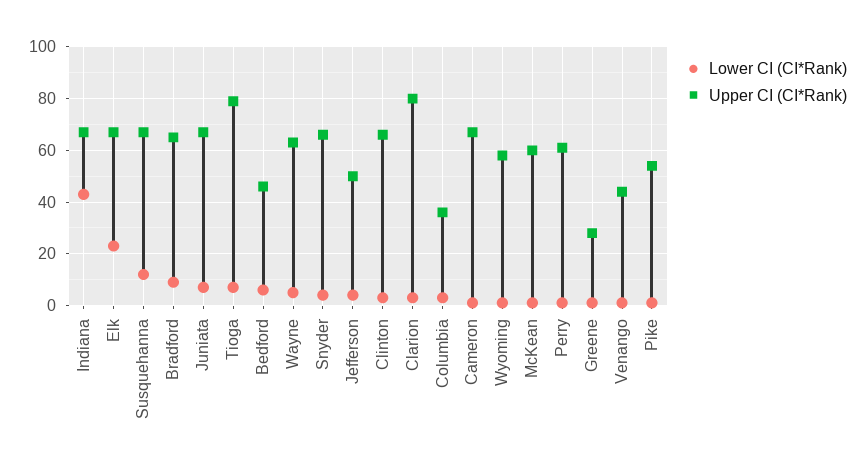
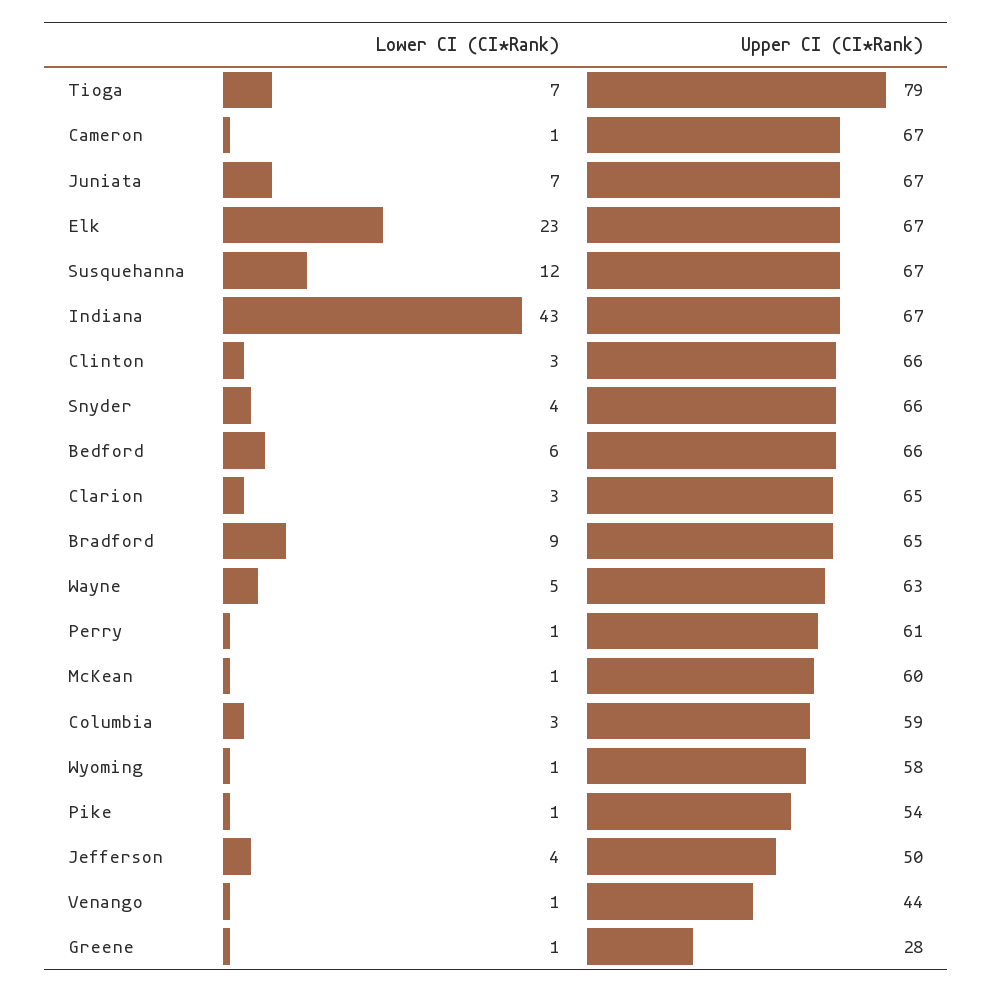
Upper CI (CI*Rank), Bedford: 45 -> 66
Upper CI (CI*Rank), Clarion: 80 -> 65
Upper CI (CI*Rank), Columbia: 35 -> 59

